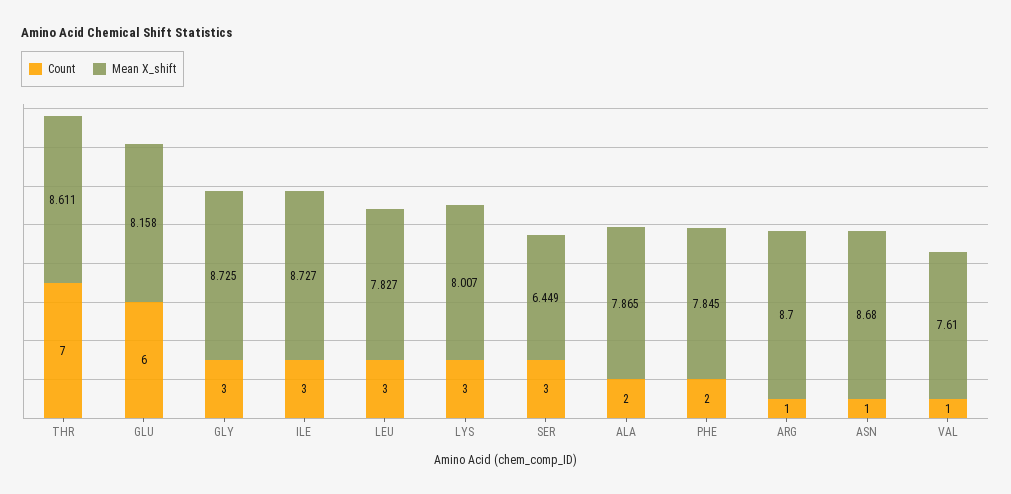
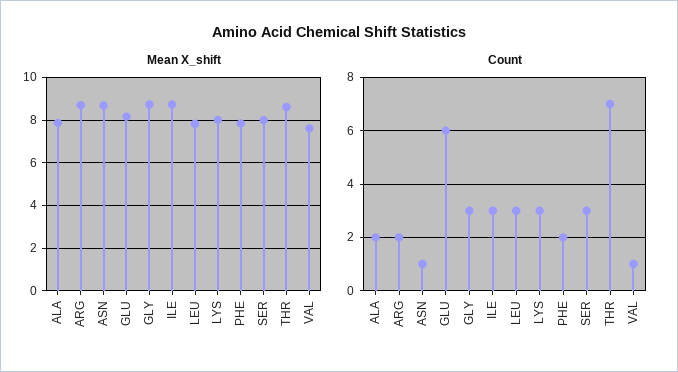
Mean X_shift, SER: 6.449 -> 8
Count, ARG: 1 -> 2

